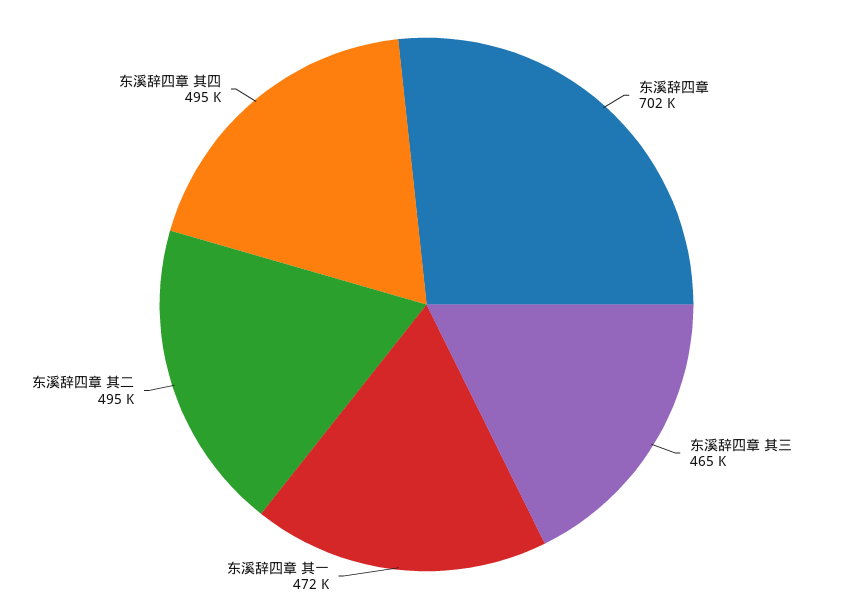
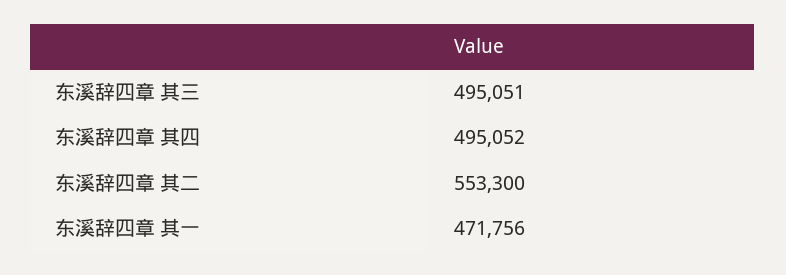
东溪辞四章: 702000 -> none
东溪辞四章 其三: 465000 -> 495051
东溪辞四章 其二: 495000 -> 553300

